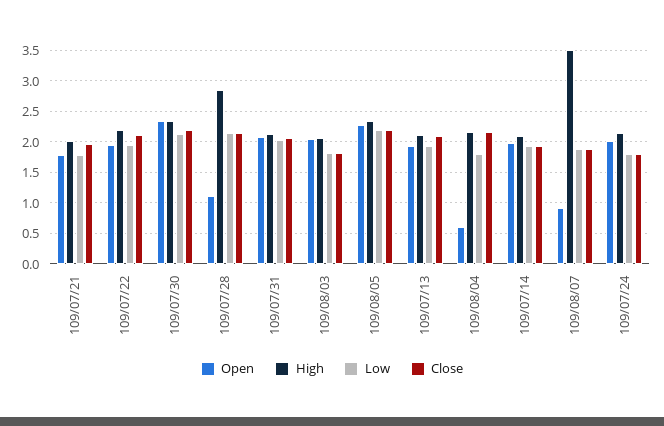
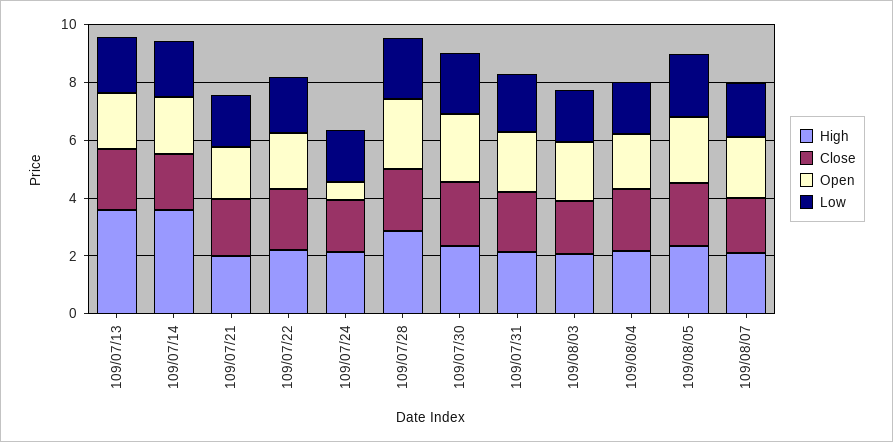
Open, 109/07/28: 1.1 -> 2.5
High, 109/07/13: 2.1 -> 3.5
Open, 109/08/04: 0.6 -> 2
High, 109/07/14: 2.1 -> 3.5
Open, 109/08/07: 0.9 -> 2
High, 109/08/07: 3.5 -> 2
Open, 109/07/24: 2 -> 0.5

